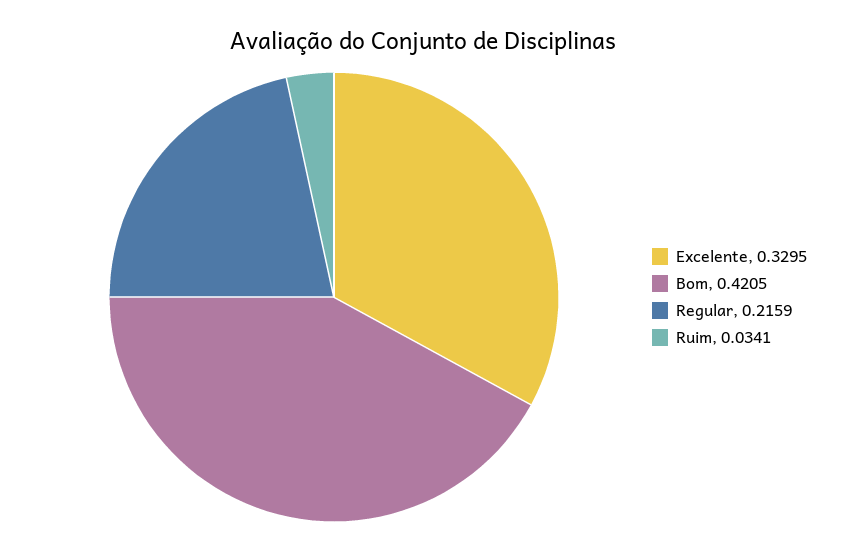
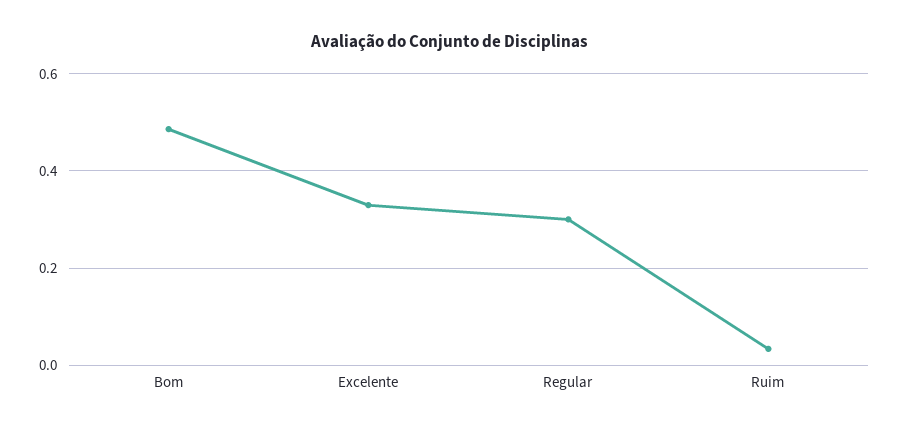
Bom: 0.4205 -> 0.48
Regular: 0.2159 -> 0.3

